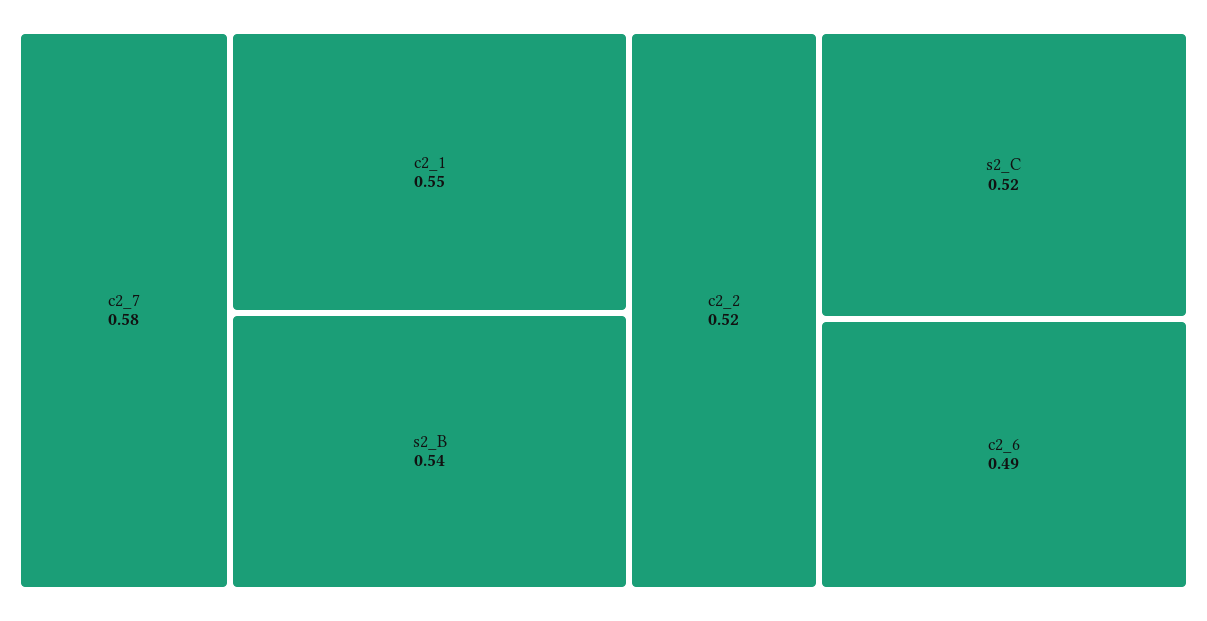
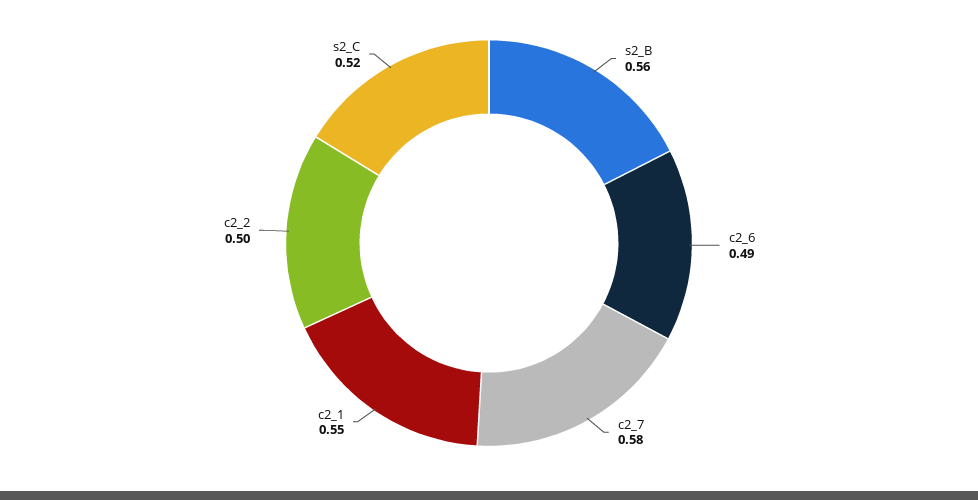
s2_B: 0.54 -> 0.56
c2_2: 0.52 -> 0.5

